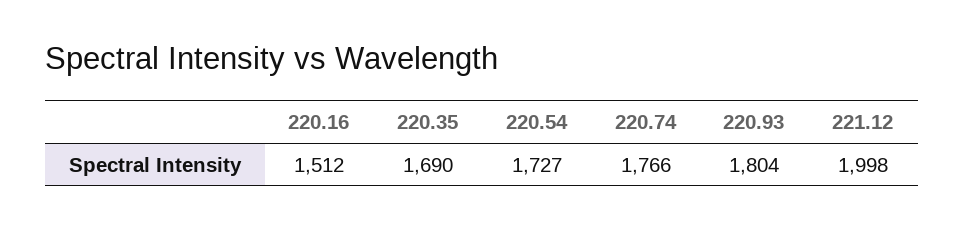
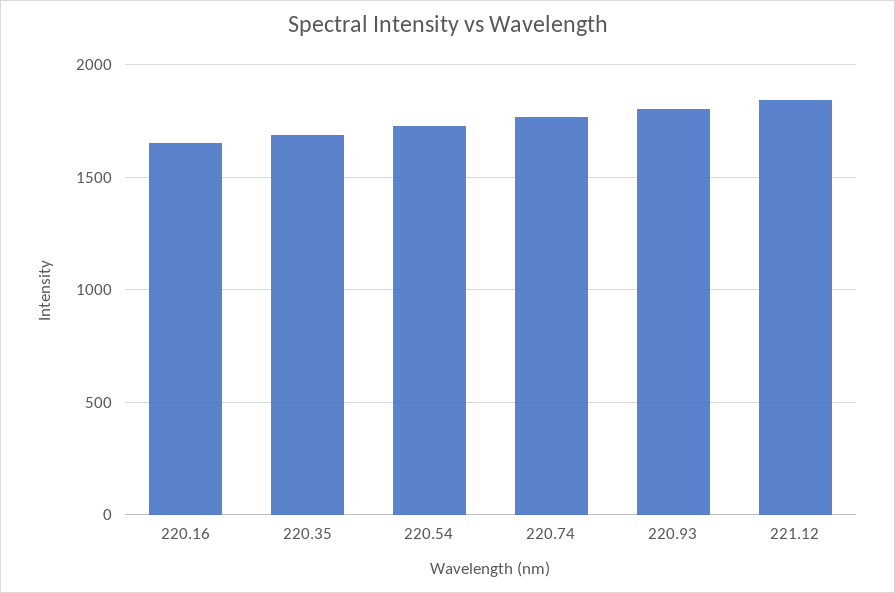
220.16: 1512 -> 1650
221.12: 1998 -> 1850

